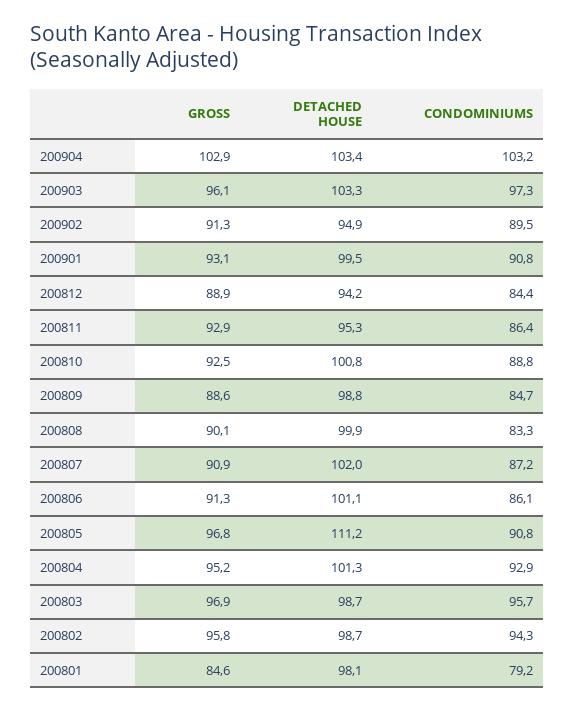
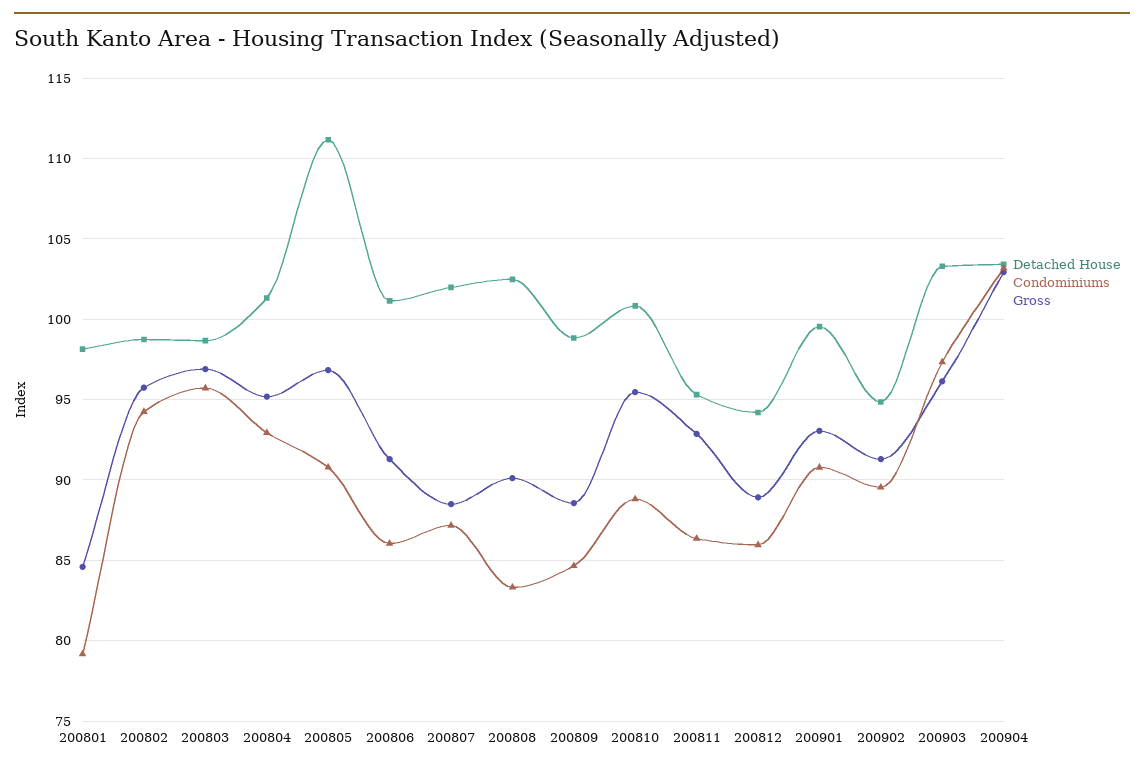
CONDOMINIUMS, 200812: 84.4 -> 86
GROSS, 200810: 92.5 -> 95.5
DETACHED HOUSE, 200808: 99.9 -> 102.5
GROSS, 200807: 90.9 -> 88.5

